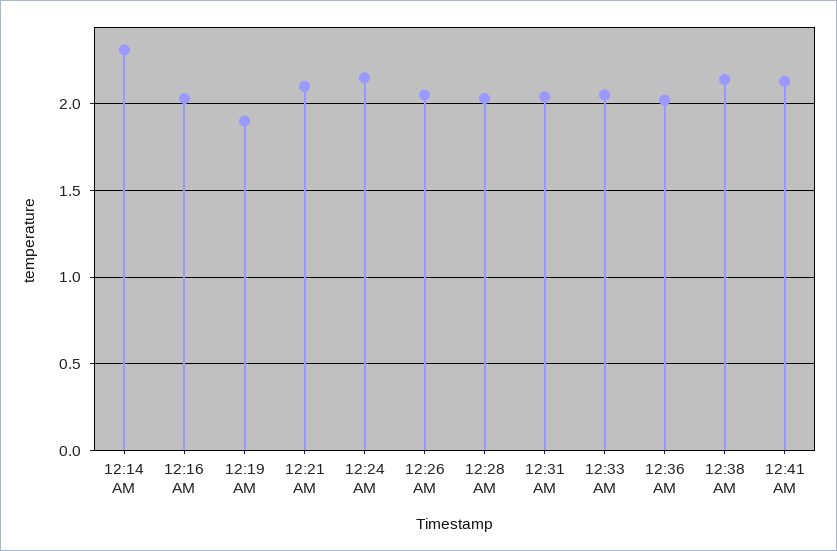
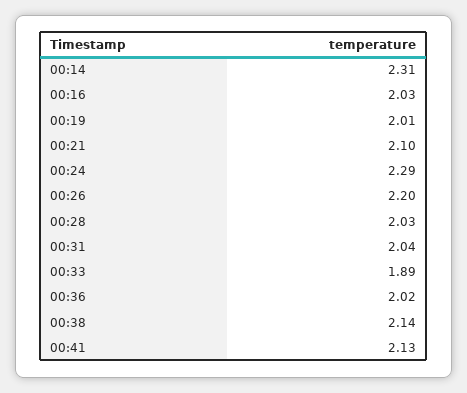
12:19 AM: 1.9 -> 2.01
12:24 AM: 2.15 -> 2.29
12:26 AM: 2.05 -> 2.2
12:33 AM: 2.05 -> 1.89

